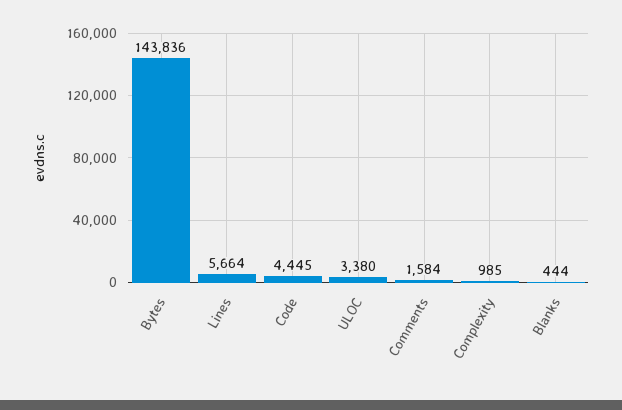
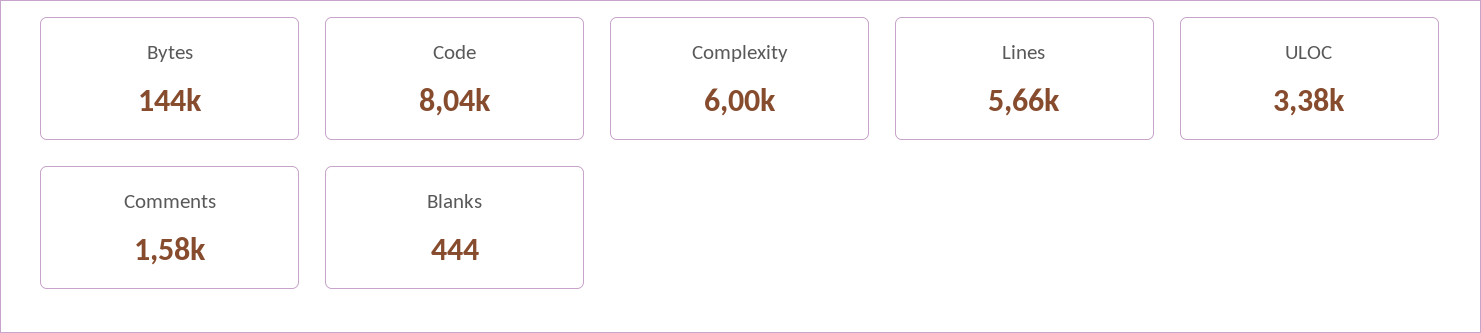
Code: 4445 -> 8040
Complexity: 985 -> 6000

